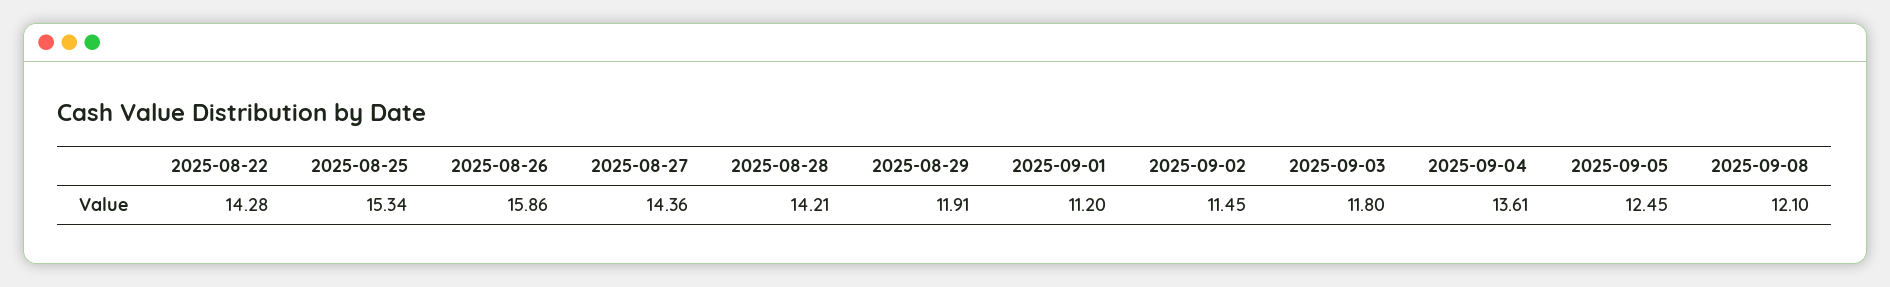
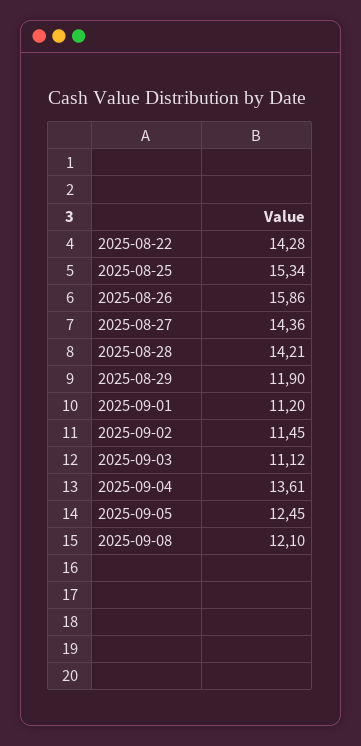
2025-08-29: 11.91 -> 11.9
2025-09-03: 11.8 -> 11.12

